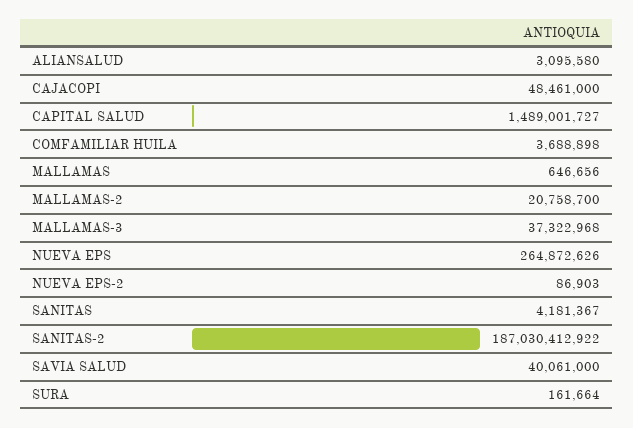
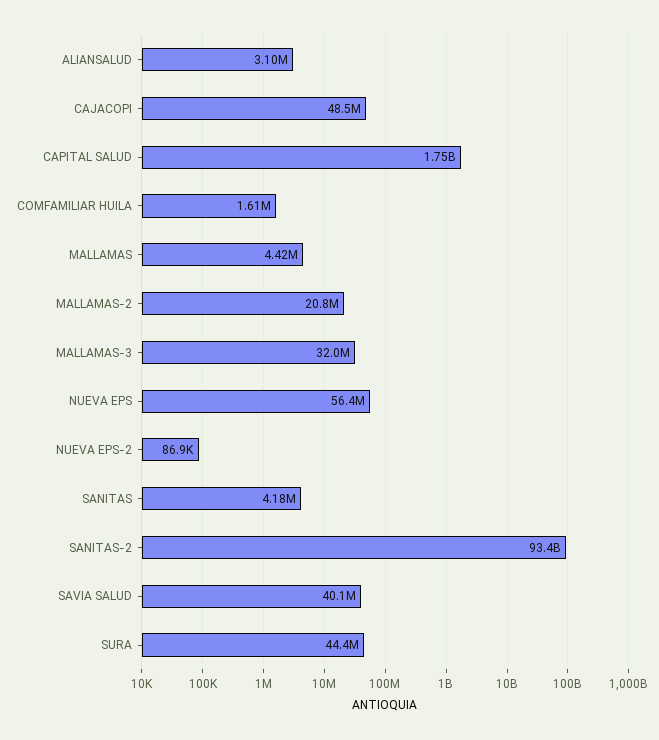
CAPITAL SALUD: 1489001727 -> 1750000000
COMFAMILIAR HUILA: 3688898 -> 1610000
MALLAMAS: 646656 -> 4420000
MALLAMAS-3: 37322968 -> 32000000
NUEVA EPS: 264872626 -> 56400000
SANITAS-2: 187030412922 -> 93400000000
SURA: 161664 -> 44400000

